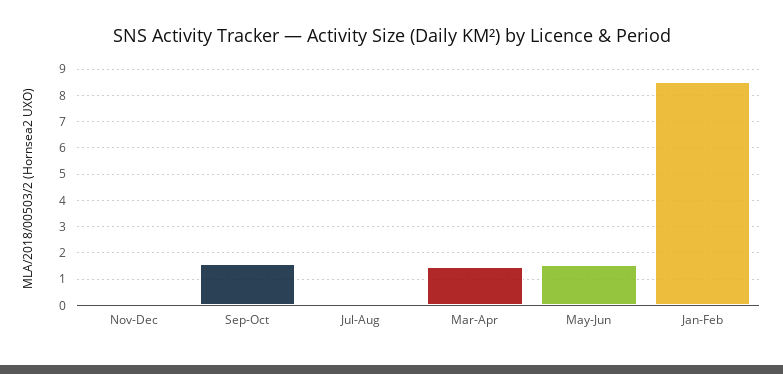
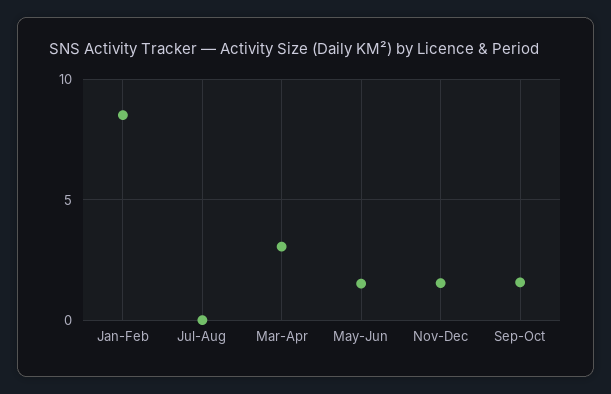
Nov-Dec: 0 -> 1.5
Mar-Apr: 1.5 -> 3

